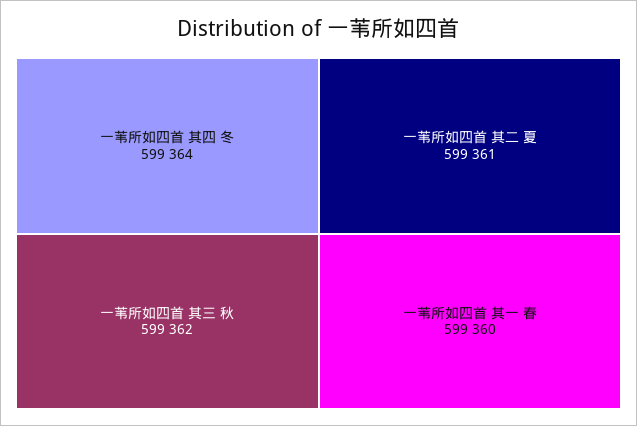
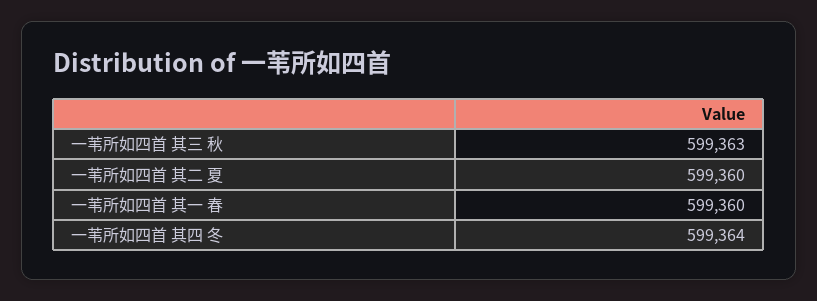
一苇所如四首 其三 秋: 599362 -> 599363
一苇所如四首 其二 夏: 599361 -> 599360

